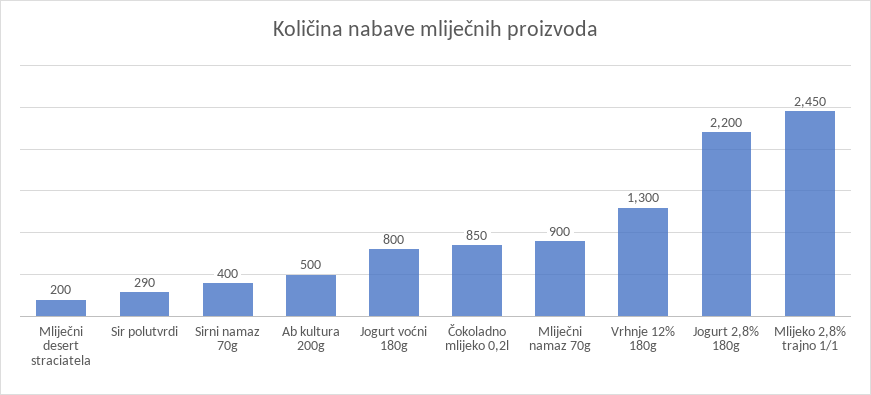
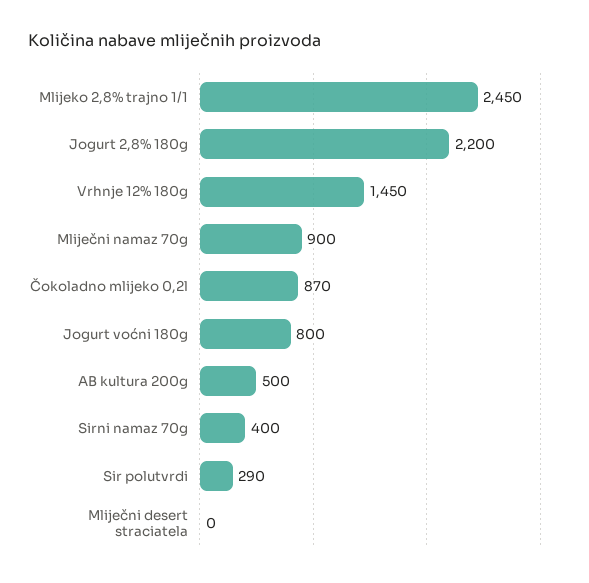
Mliječni desert straciatela: 200 -> 0
Čokoladno mlijeko 0,2l: 850 -> 870
Vrhnje 12% 180g: 1300 -> 1450

